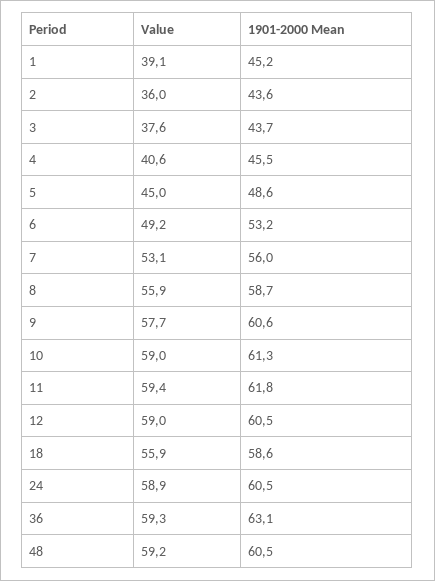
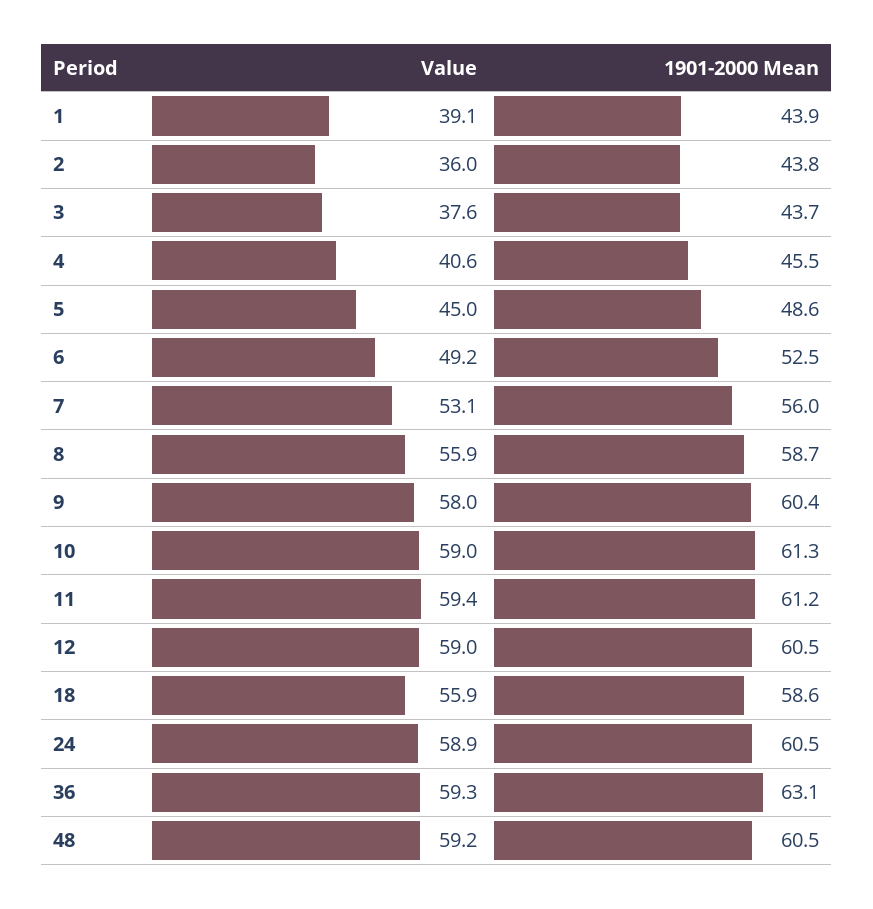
1901-2000 Mean, 1: 45.2 -> 43.9
1901-2000 Mean, 2: 43.6 -> 43.8
1901-2000 Mean, 6: 53.2 -> 52.5
Value, 9: 57.7 -> 58
1901-2000 Mean, 9: 60.6 -> 60.4
1901-2000 Mean, 11: 61.8 -> 61.2

